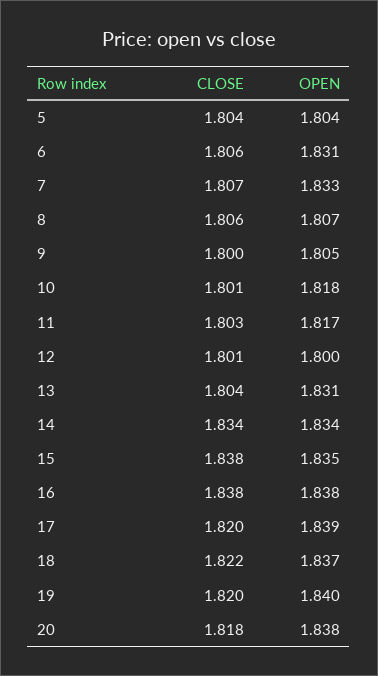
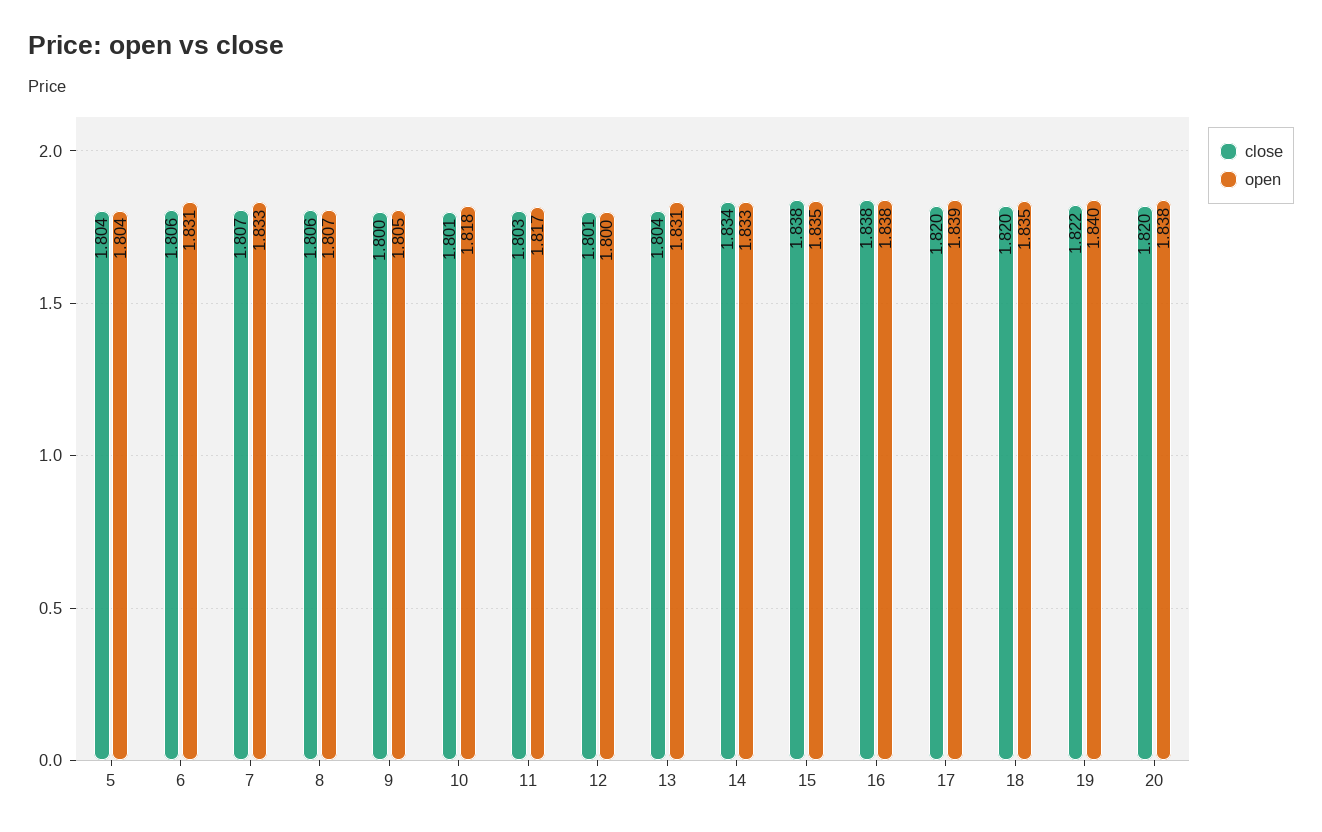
OPEN, 14: 1.834 -> 1.833
CLOSE, 18: 1.822 -> 1.82
OPEN, 18: 1.837 -> 1.835
CLOSE, 19: 1.82 -> 1.822
CLOSE, 20: 1.818 -> 1.82

